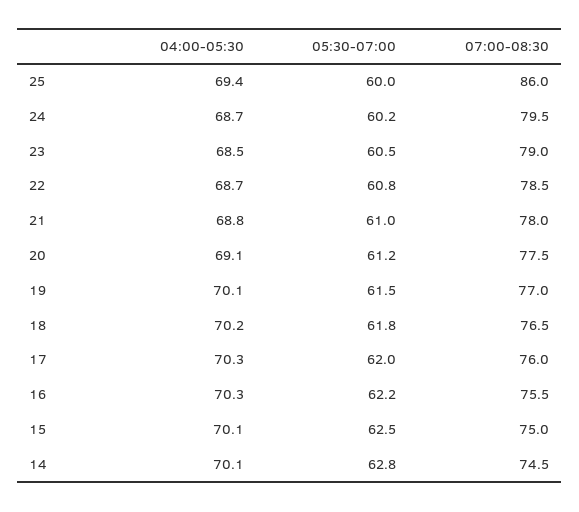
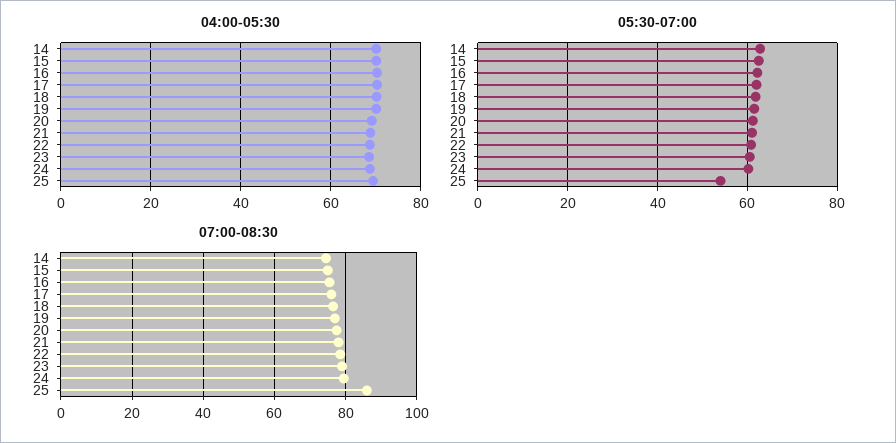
05:30-07:00, 25: 60 -> 54

